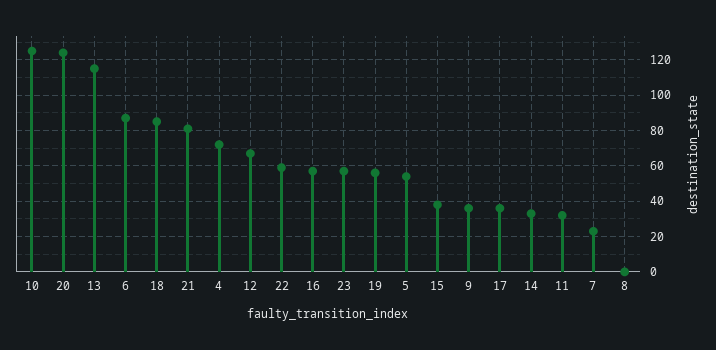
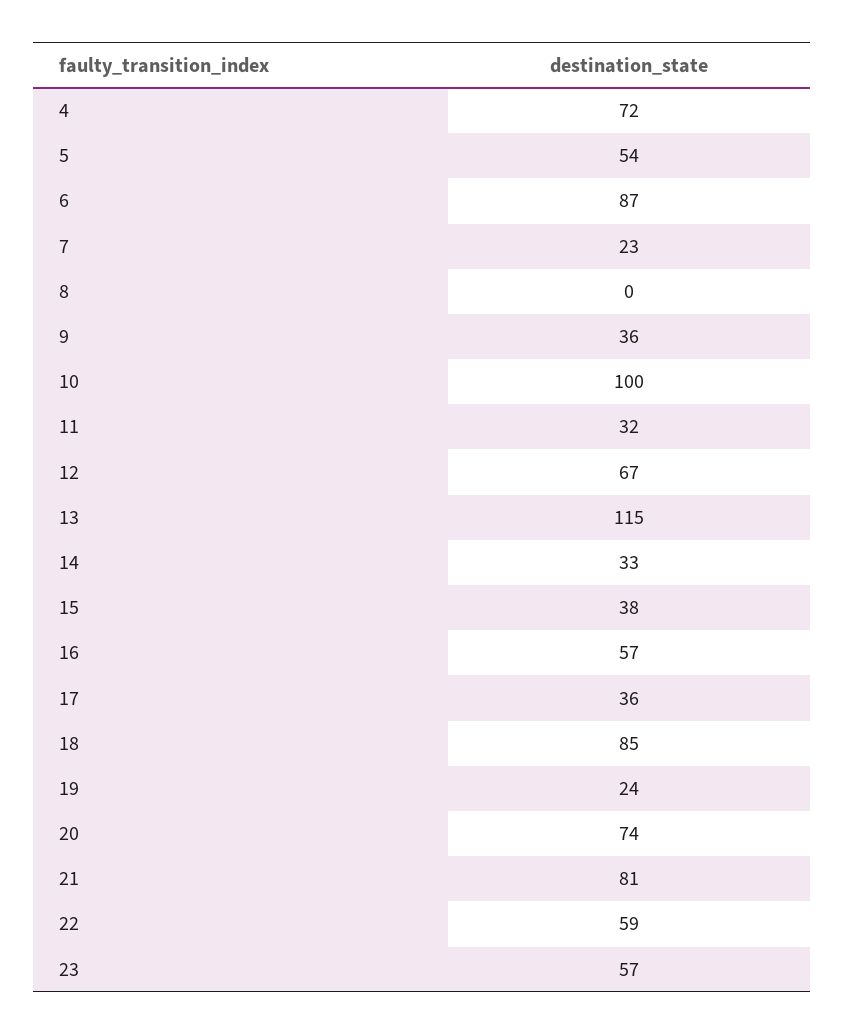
10: 125 -> 100
20: 125 -> 74
19: 55 -> 24

